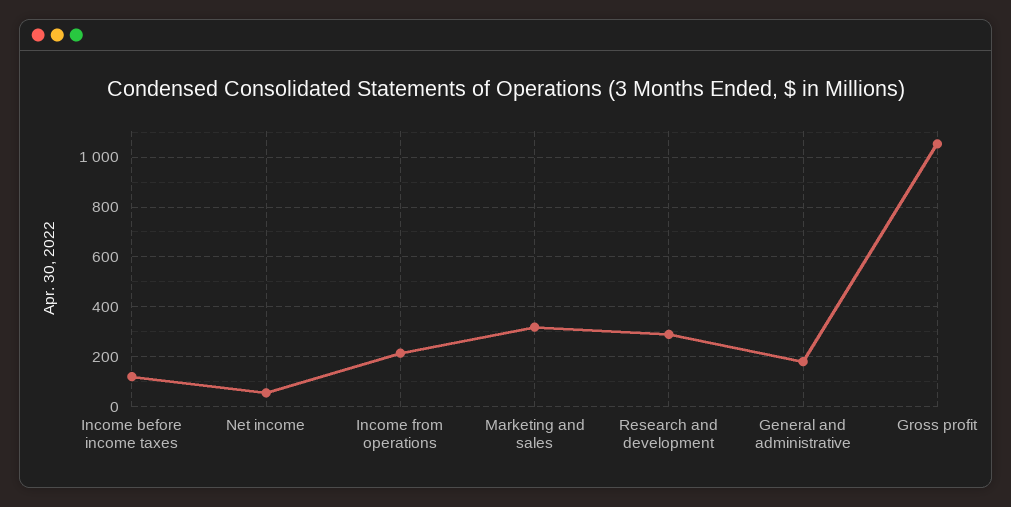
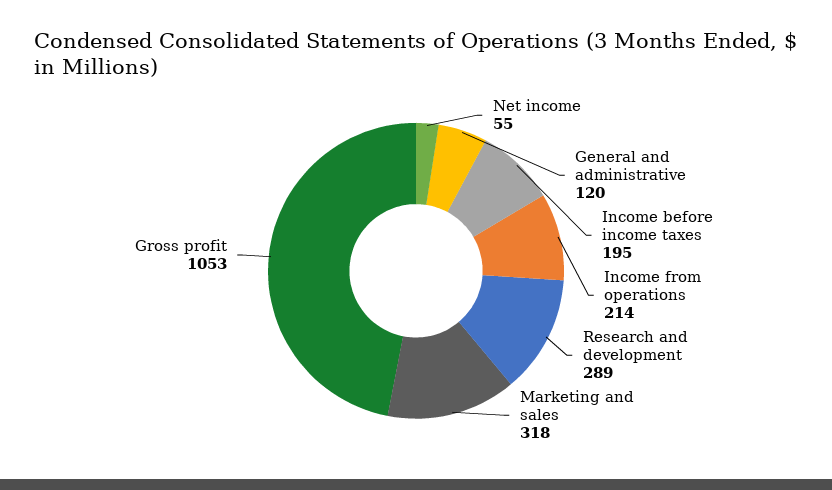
Income before income taxes: 125 -> 195
General and administrative: 175 -> 120

